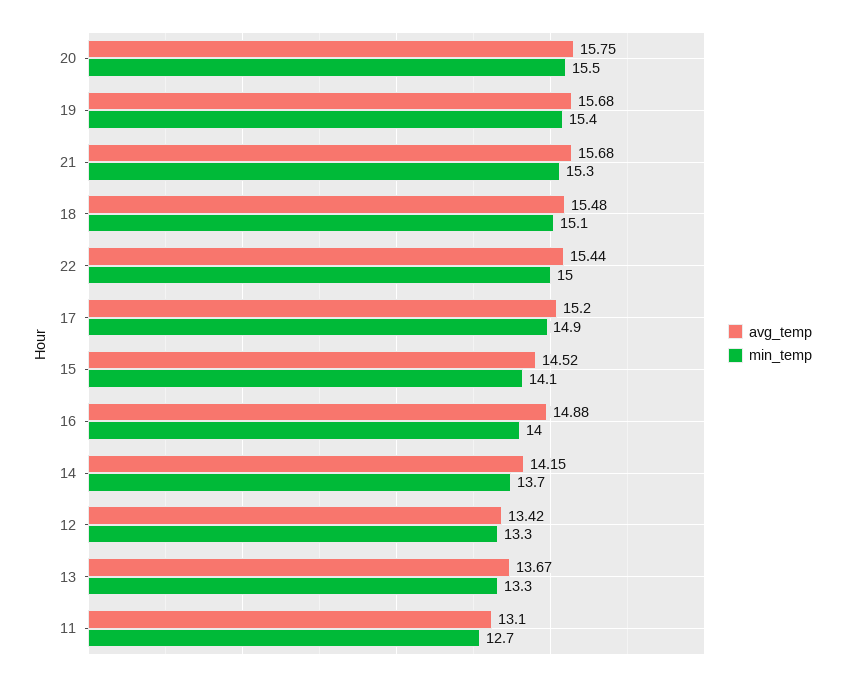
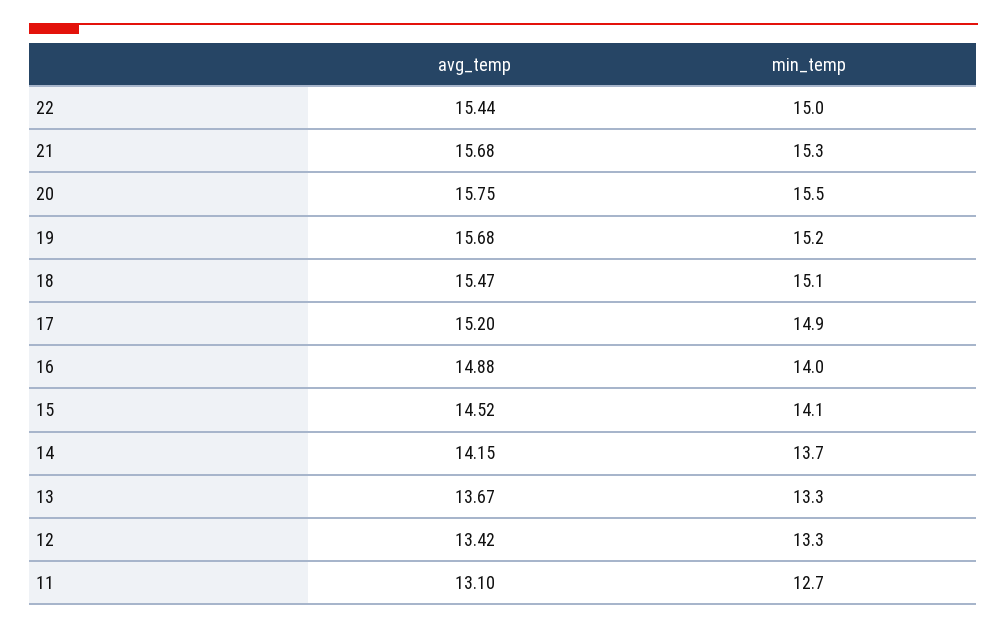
min_temp, 19: 15.4 -> 15.2
avg_temp, 18: 15.48 -> 15.47

